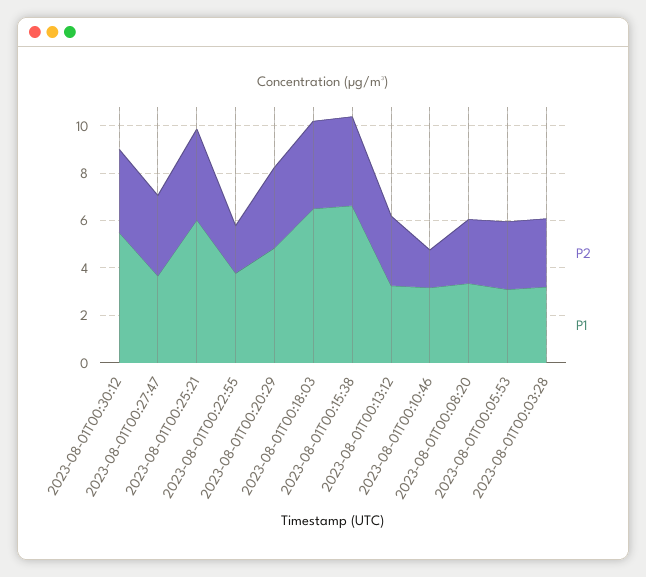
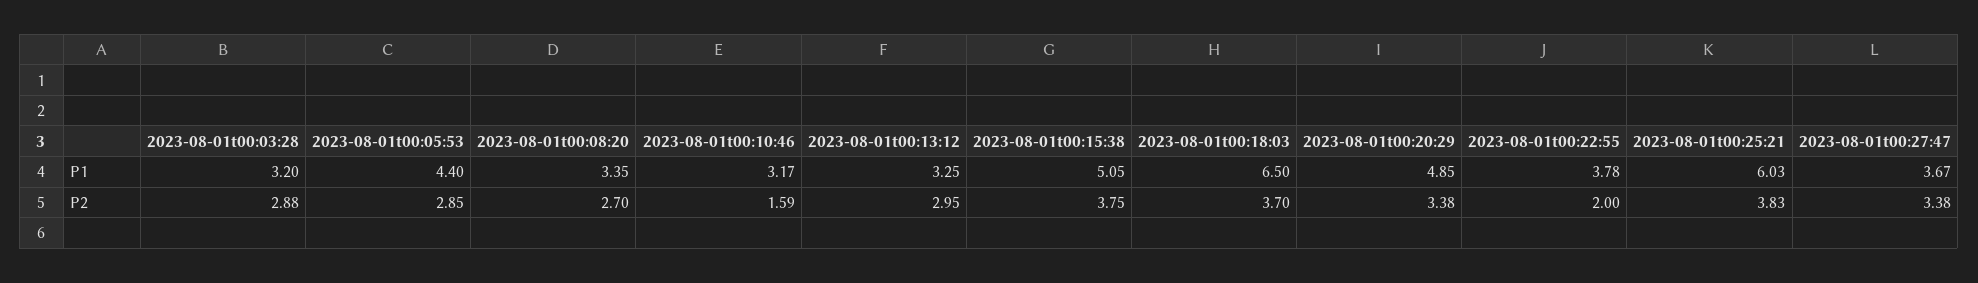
P2, 2023-08-01T00:30:12: 3.5 -> none
P1, 2023-08-01T00:30:12: 5.5 -> none
P1, 2023-08-01T00:15:38: 6.5 -> 5.05
P1, 2023-08-01T00:05:53: 3 -> 4.4

